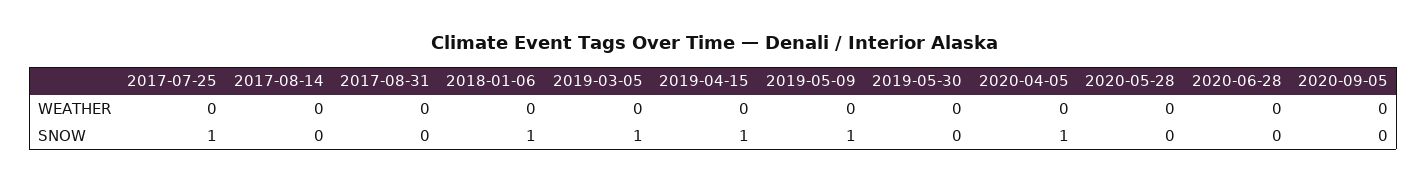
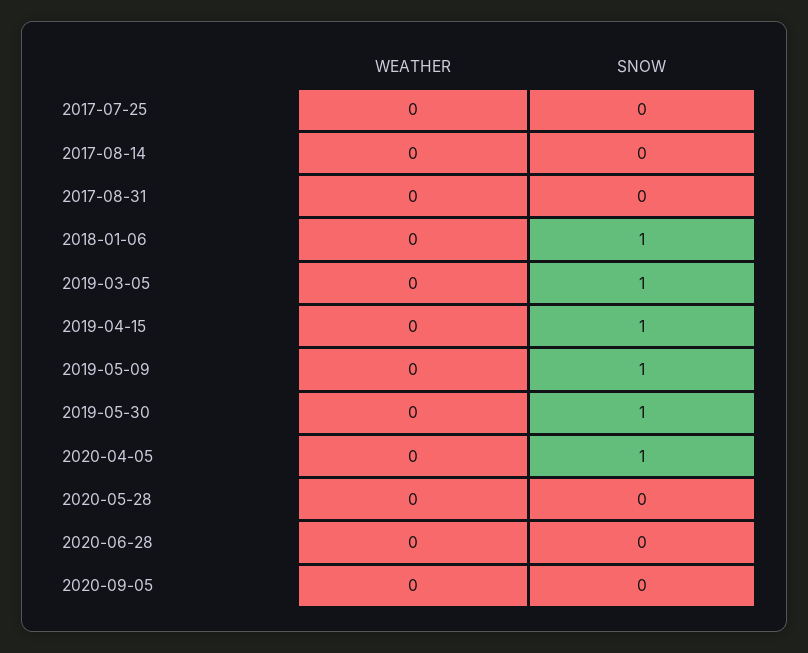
2017-07-25, SNOW: 1 -> 0
2019-05-30, SNOW: 0 -> 1

